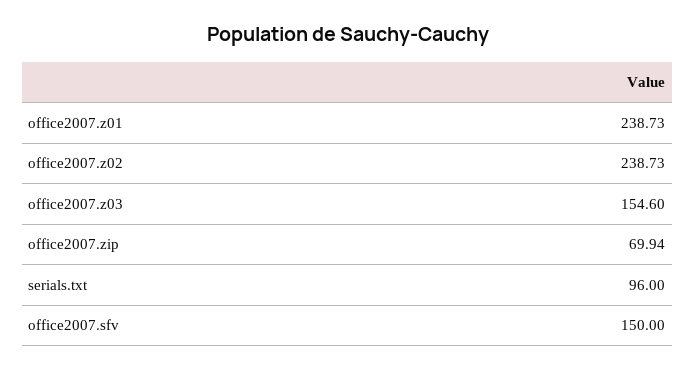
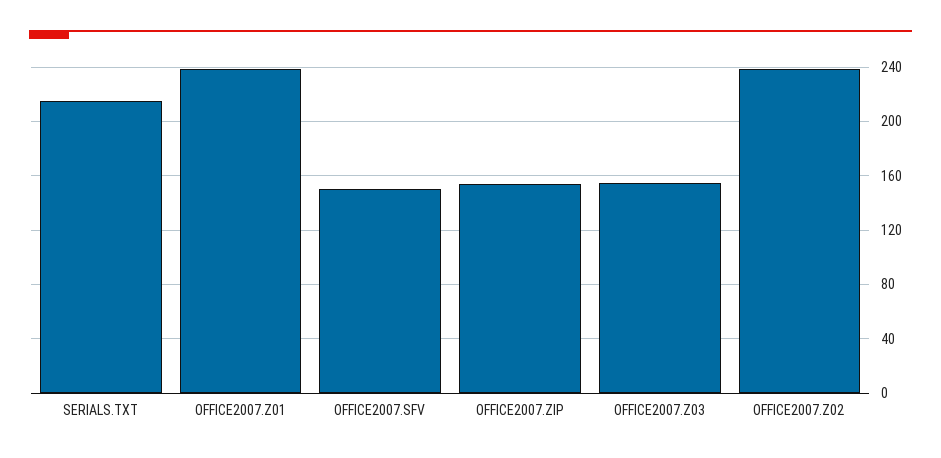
office2007.zip: 69.94 -> 155
serials.txt: 96 -> 215

